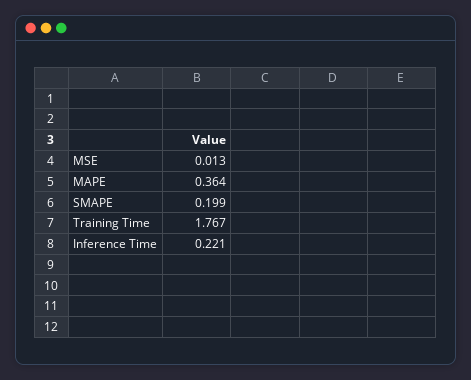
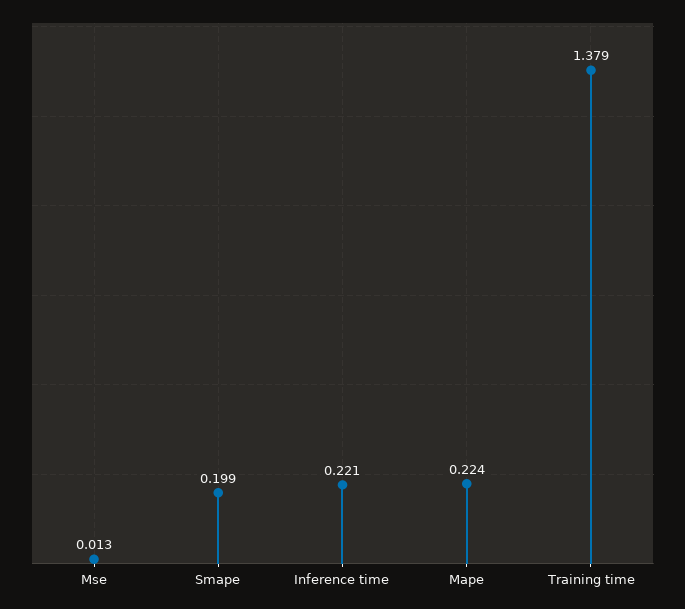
MAPE: 0.364 -> 0.224
Training Time: 1.767 -> 1.379

